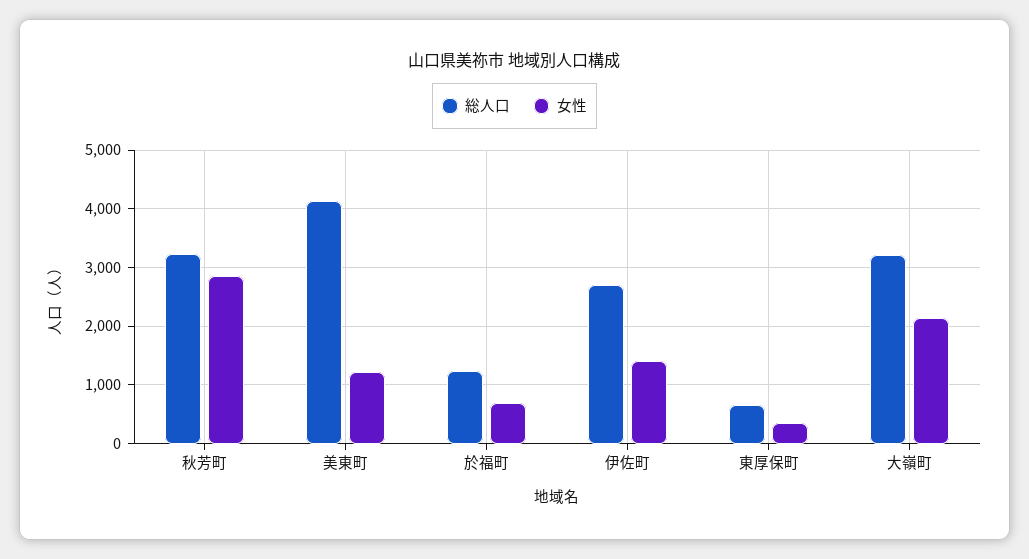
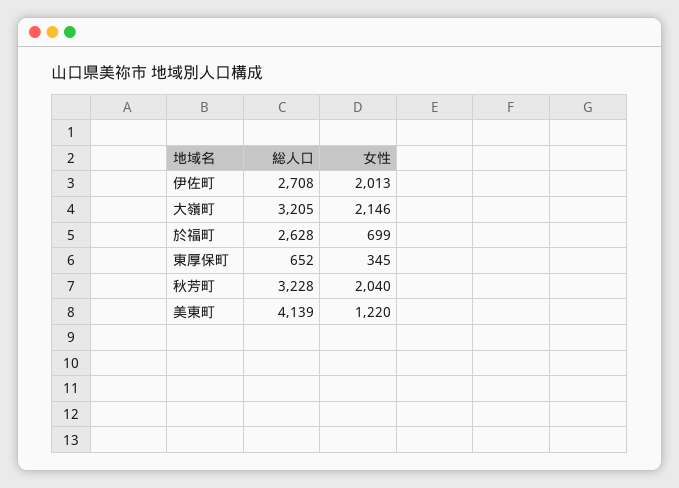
女性, 秋芳町: 2800 -> 2040
総人口, 於福町: 1200 -> 2628
女性, 伊佐町: 1400 -> 2013

